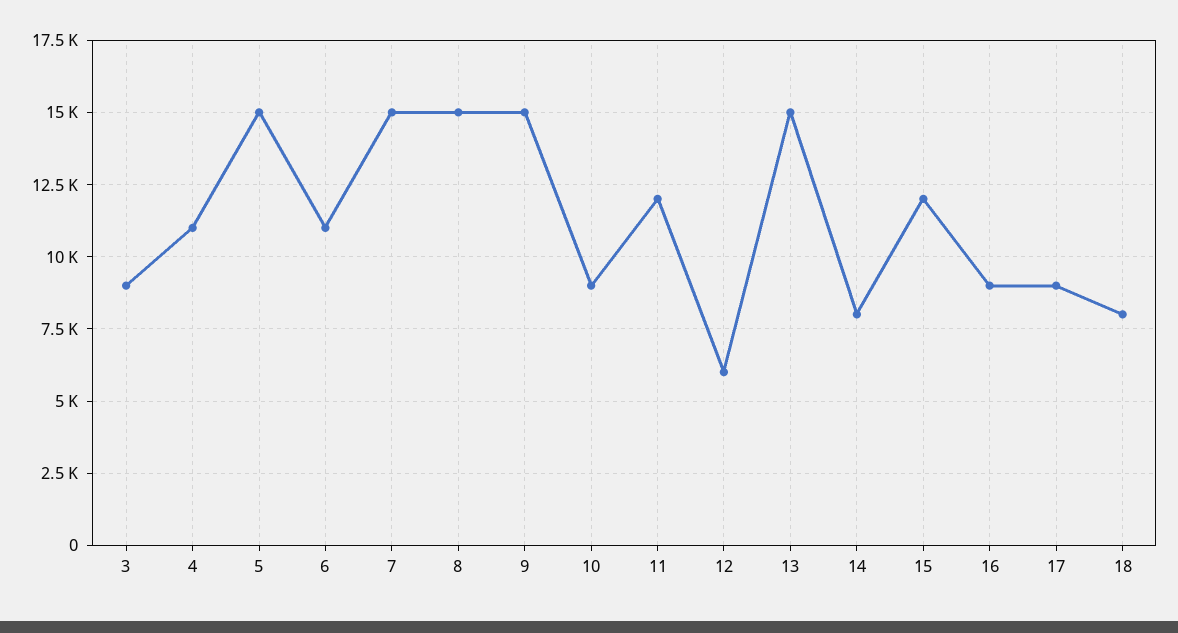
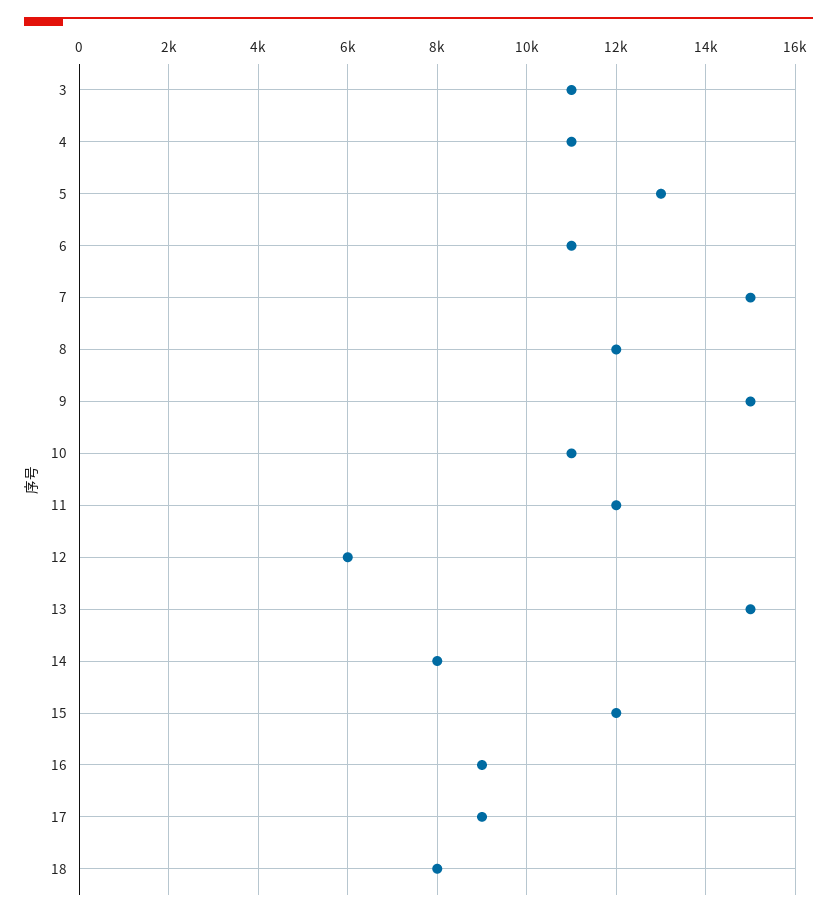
3: 9000 -> 11000
5: 15000 -> 13000
8: 15000 -> 12000
10: 9000 -> 11000

